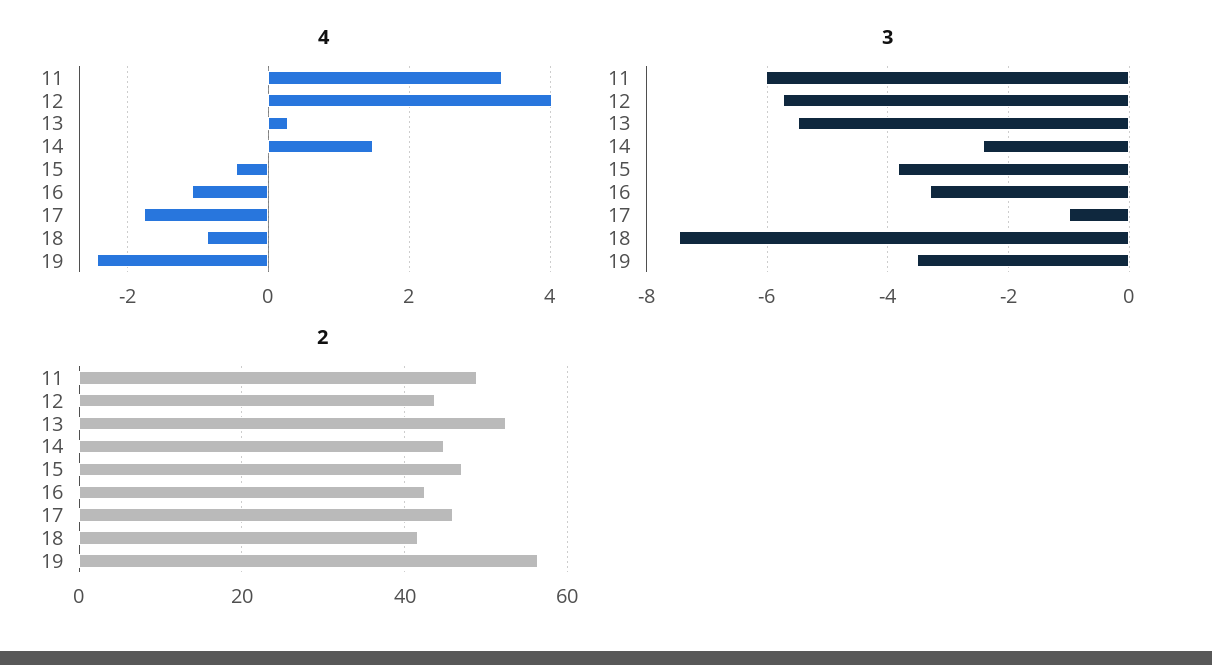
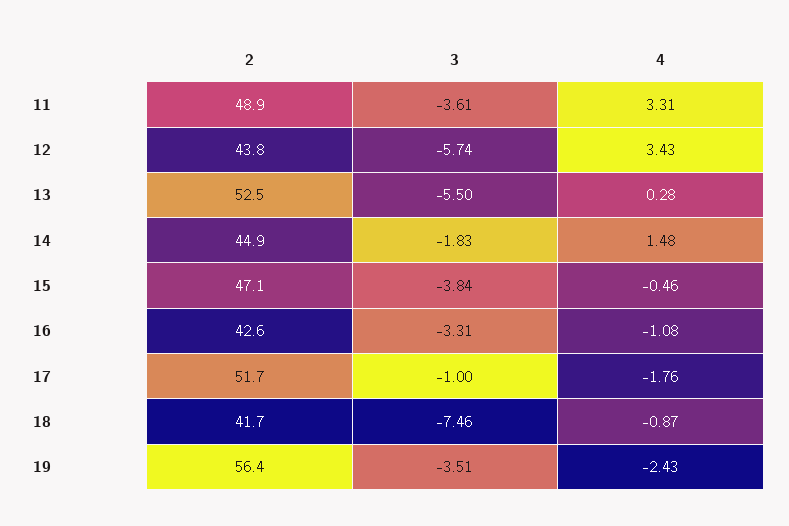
4, 12: 4 -> 3.43
3, 11: -6 -> -3.61
3, 14: -2.4 -> -1.83
2, 17: 46 -> 51.7

